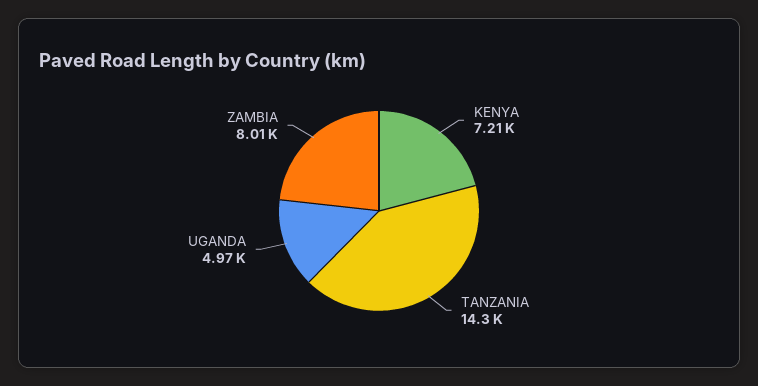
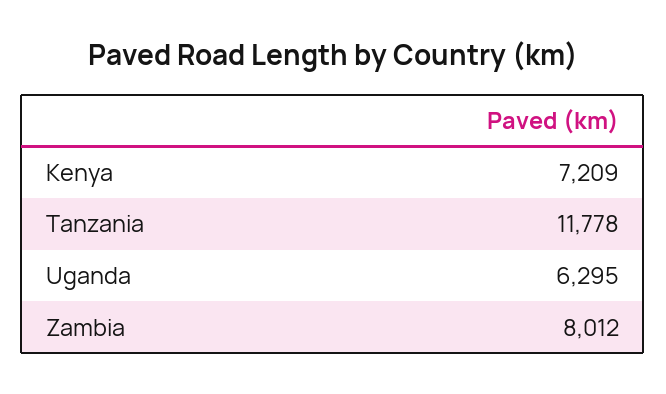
TANZANIA: 14300 -> 11778
UGANDA: 4970 -> 6295

